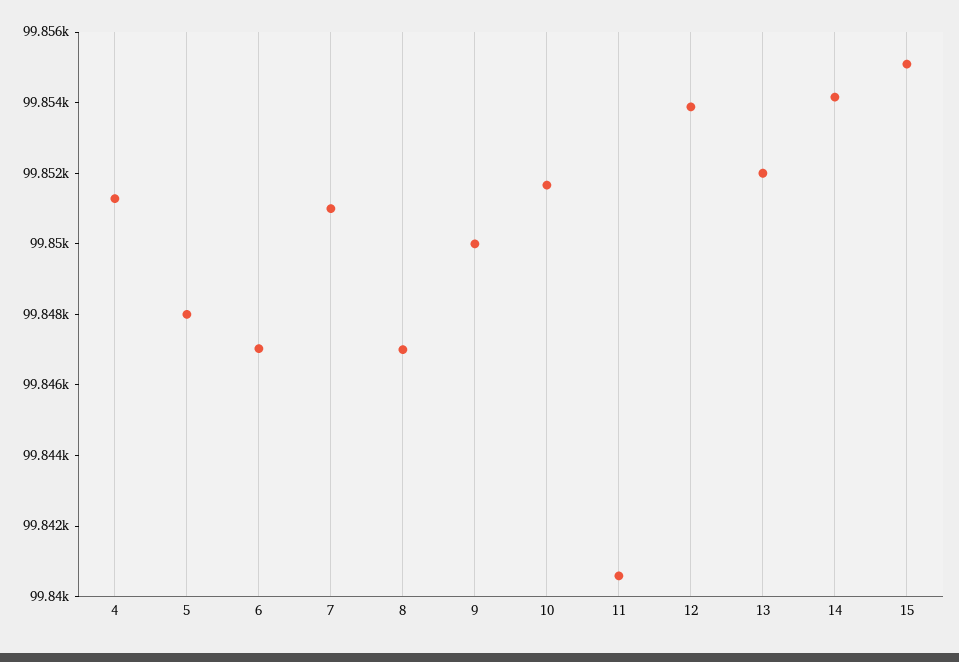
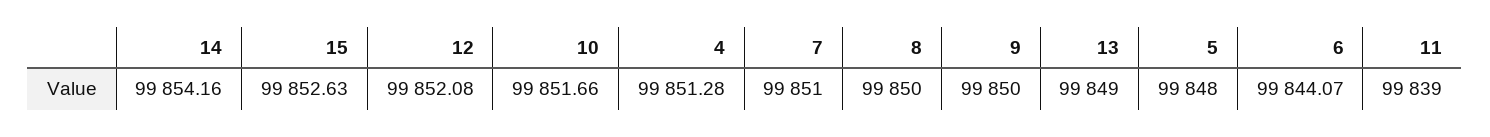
6: 99847 -> 99844.07
8: 99847 -> 99850
11: 99840.5 -> 99839
12: 99854 -> 99852.08
13: 99852 -> 99849
15: 99855 -> 99852.63

